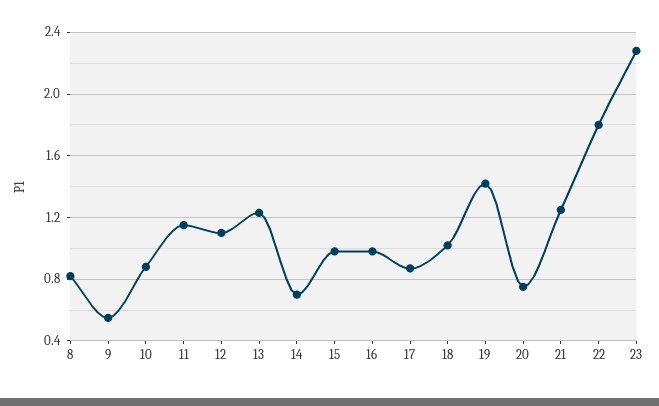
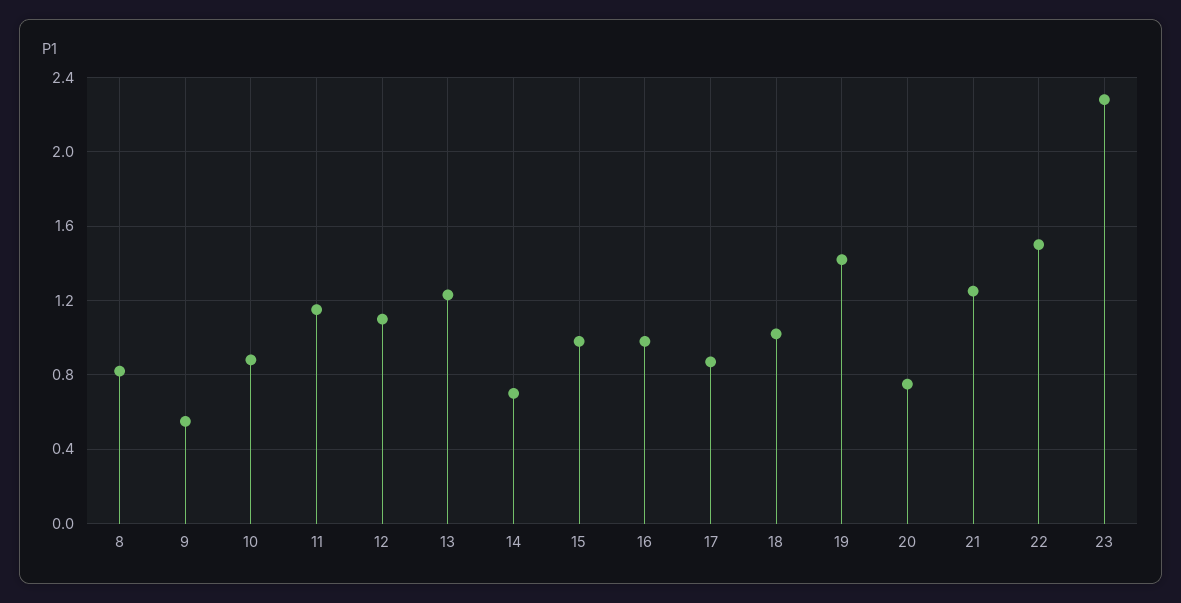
22: 1.8 -> 1.5

